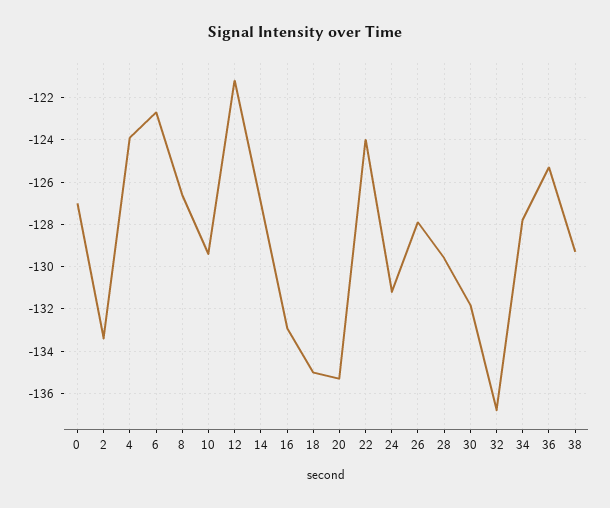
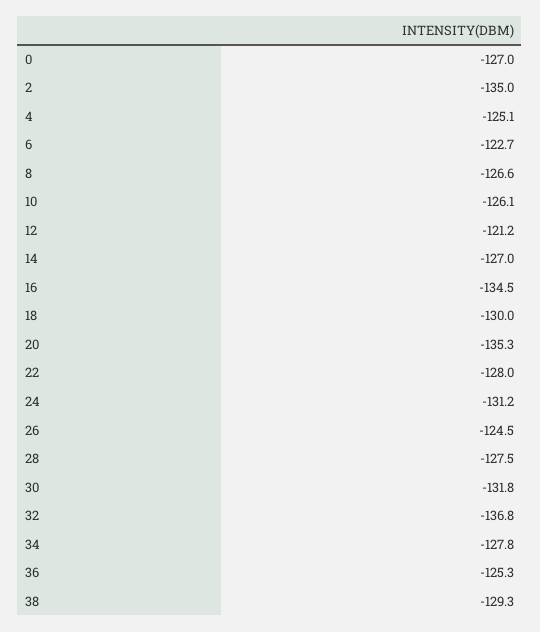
2: -133.5 -> -135
4: -124 -> -125.1
10: -129.5 -> -126.1
16: -133 -> -134.5
18: -135 -> -130
22: -124 -> -128
26: -128 -> -124.5
28: -129.5 -> -127.5

